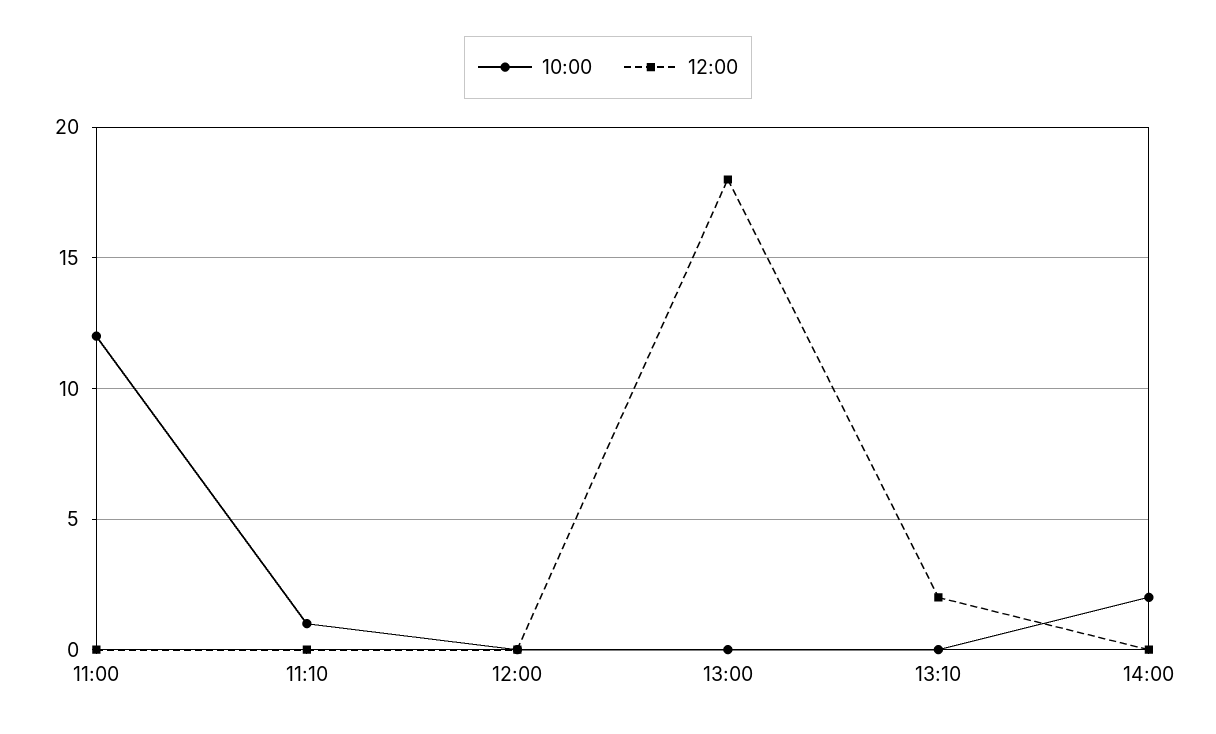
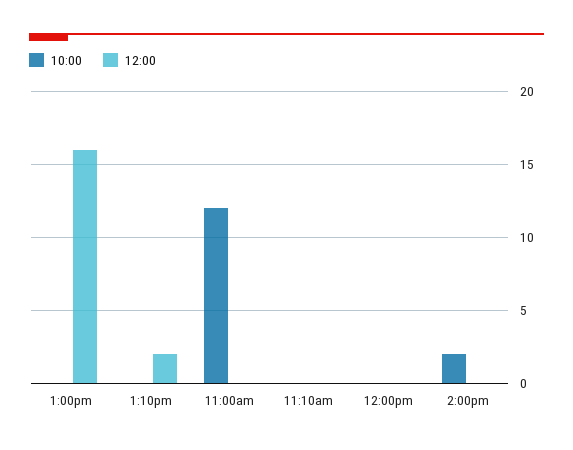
10:00, 11:10: 1 -> 0
12:00, 13:00: 18 -> 16

